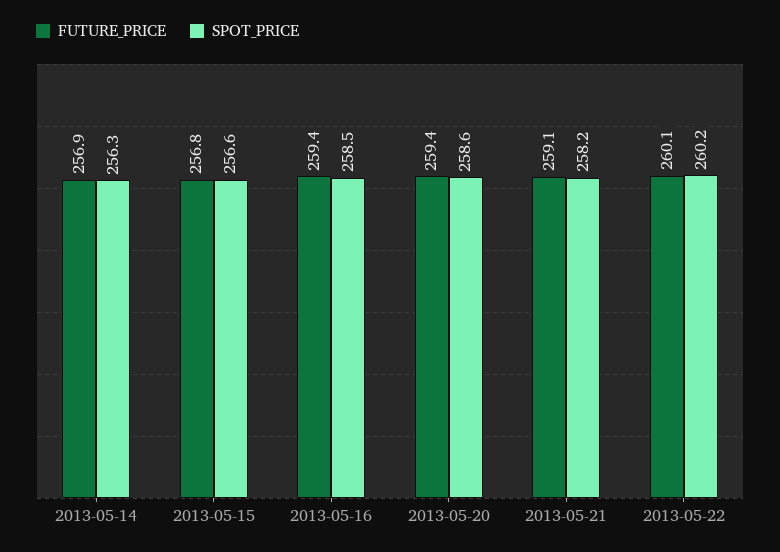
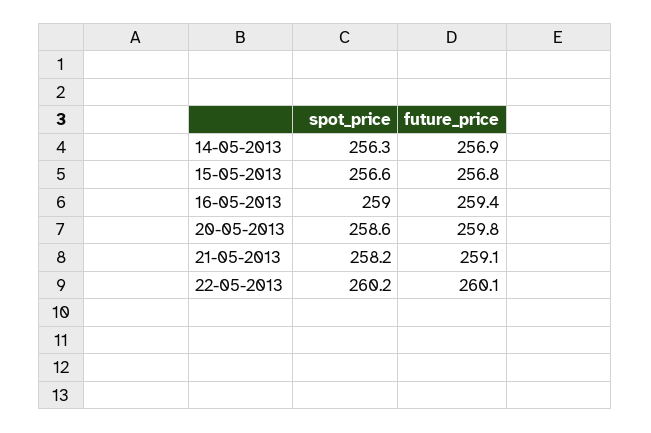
SPOT_PRICE, 2013-05-16: 258.5 -> 259
FUTURE_PRICE, 2013-05-20: 259.4 -> 259.8

